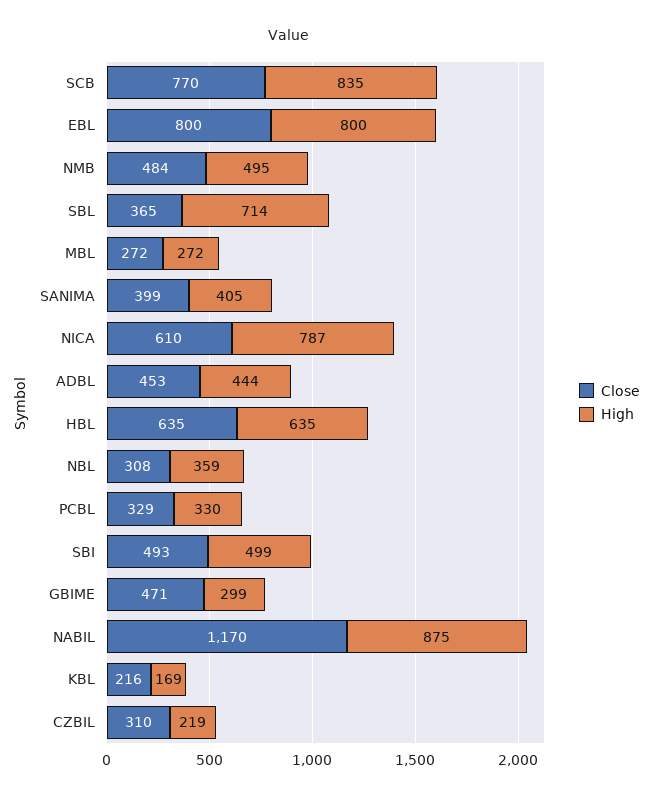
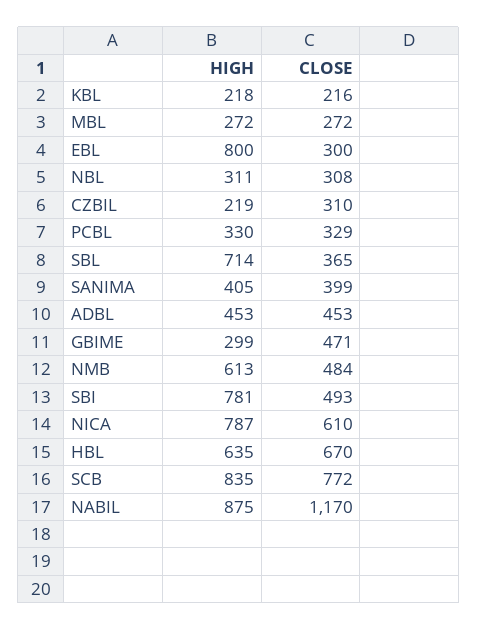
Close, SCB: 770 -> 772
Close, EBL: 800 -> 300
High, NMB: 495 -> 613
High, ADBL: 444 -> 453
Close, HBL: 635 -> 670
High, NBL: 359 -> 311
High, SBI: 499 -> 781
High, KBL: 169 -> 218

